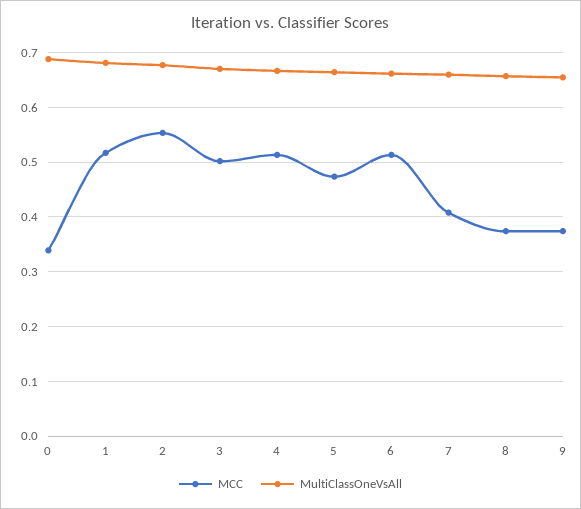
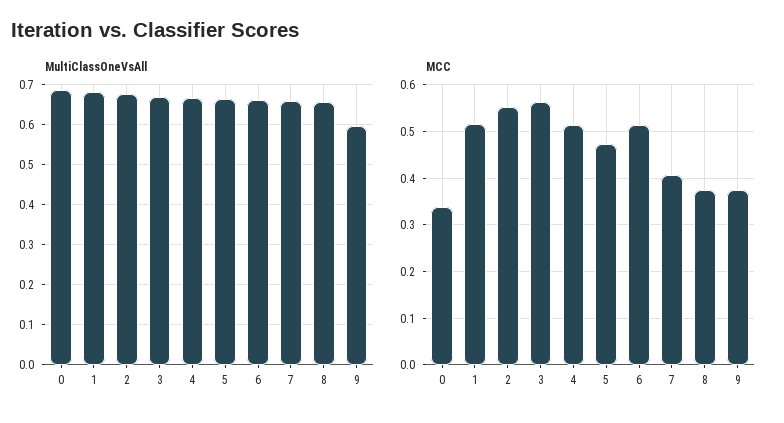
MCC, 3: 0.5 -> 0.56
MultiClassOneVsAll, 9: 0.66 -> 0.6

